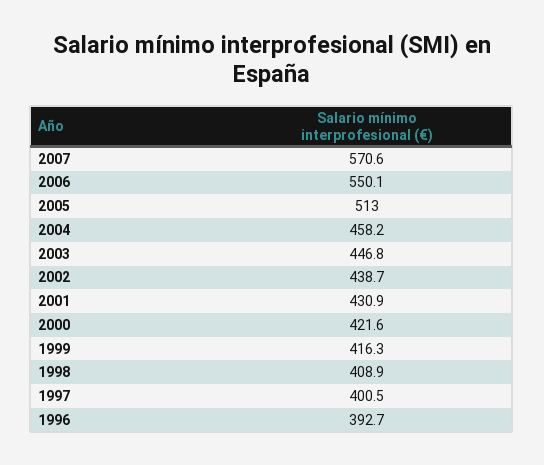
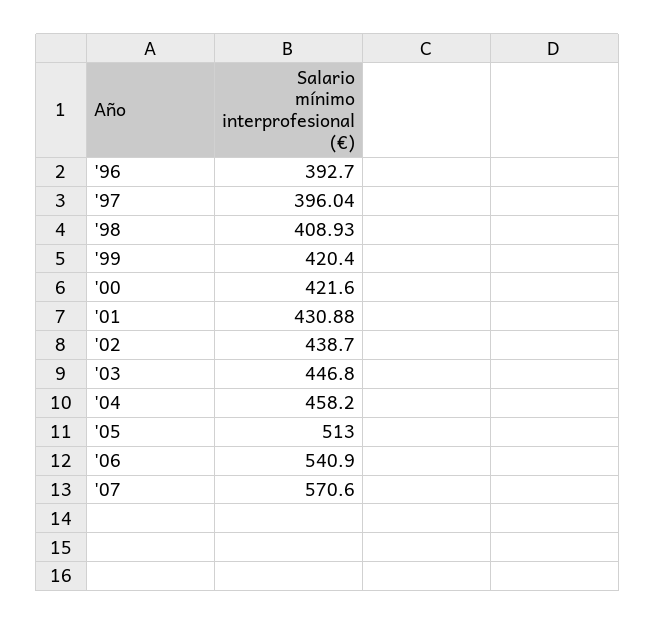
2006: 550.1 -> 540.9
1999: 416.3 -> 420.4
1997: 400.5 -> 396.04

